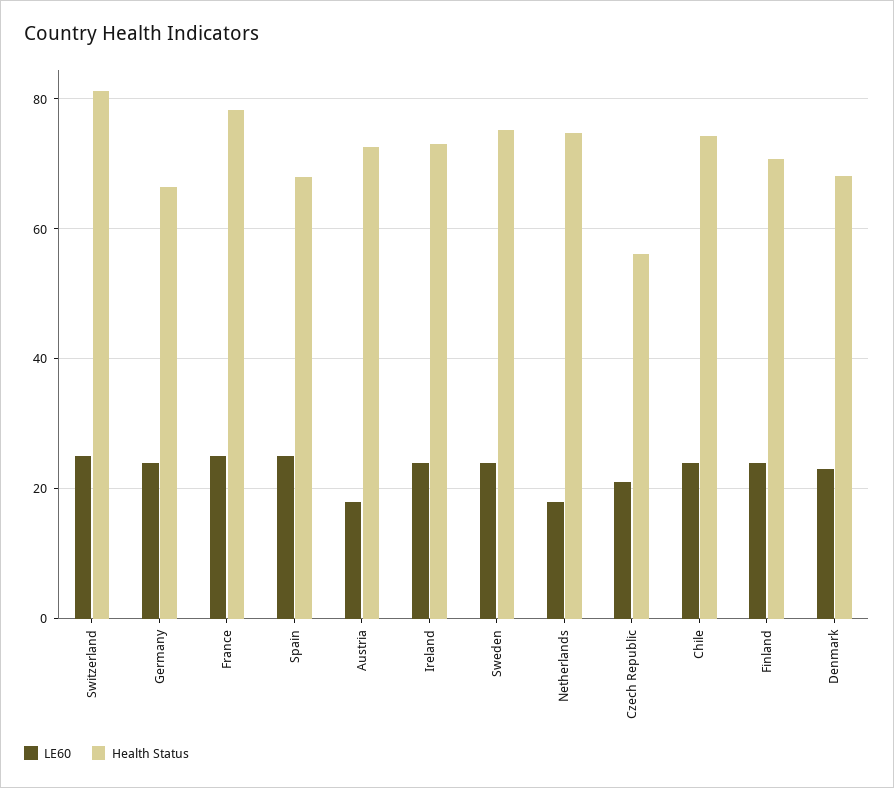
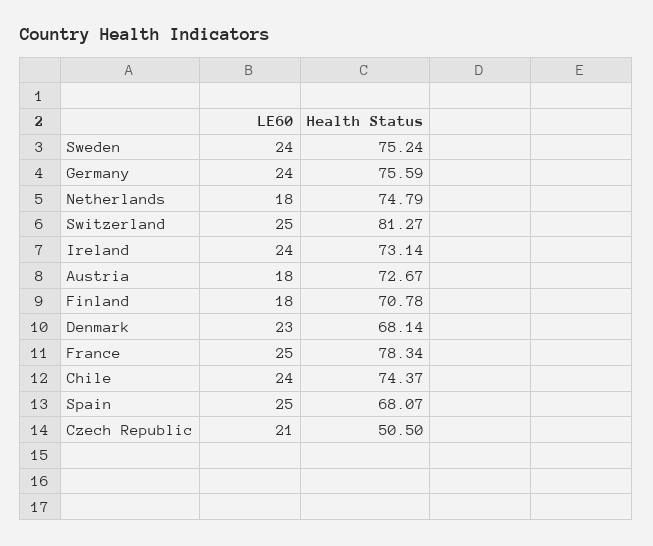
Health Status, Germany: 66 -> 75.59
Health Status, Czech Republic: 56 -> 50.5
LE60, Finland: 24 -> 18

